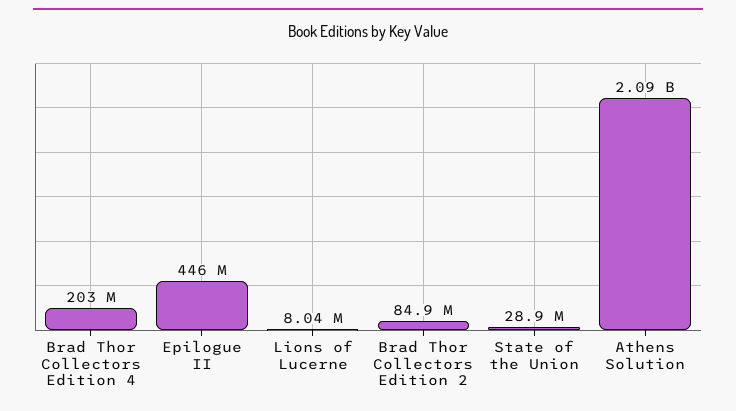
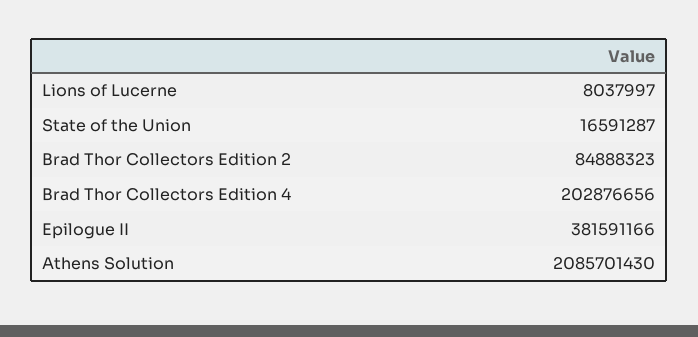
Epilogue II: 446000000 -> 381591166
State of the Union: 28900000 -> 16591287

